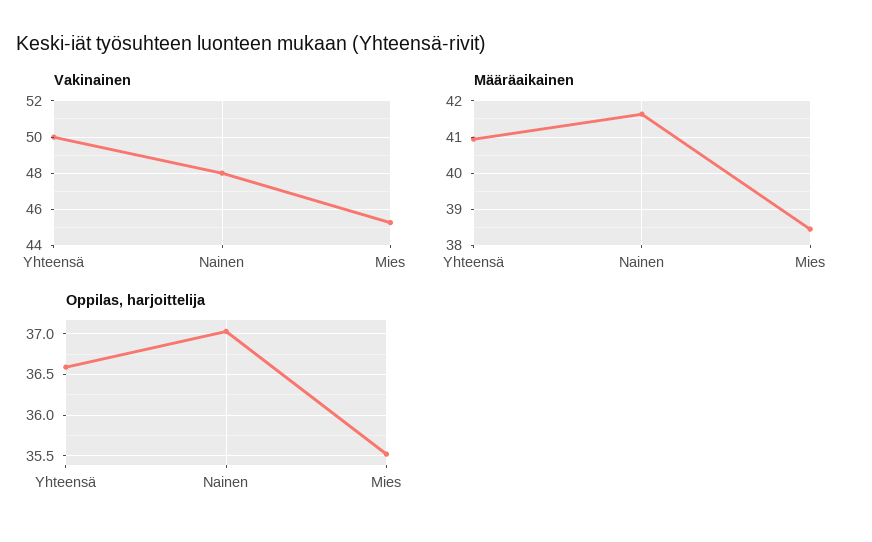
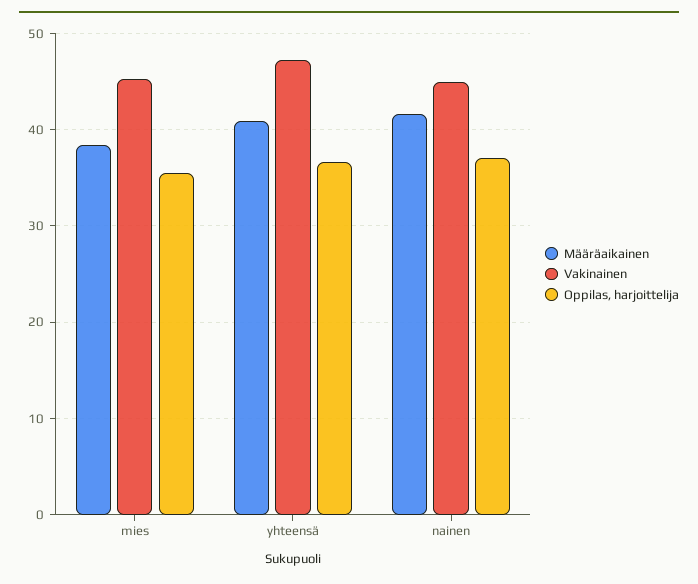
Vakinainen, Yhteensä: 50 -> 47
Vakinainen, Nainen: 48 -> 45

